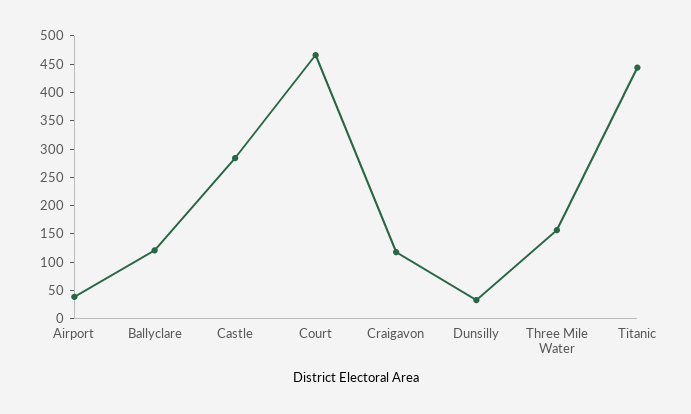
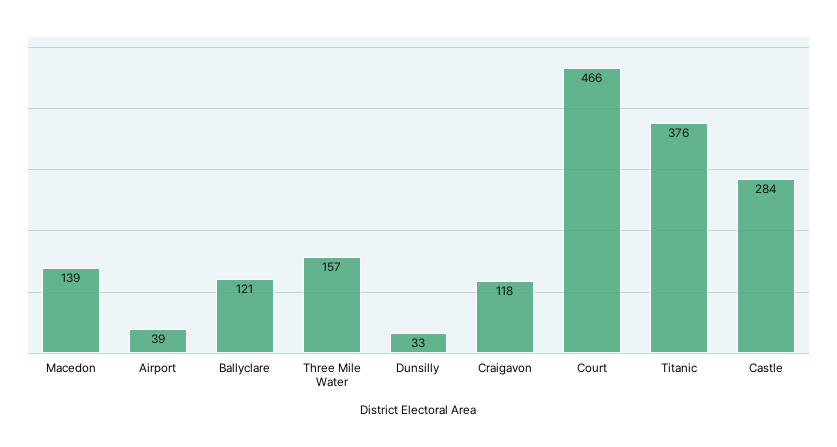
Titanic: 450 -> 376
Macedon: none -> 139

